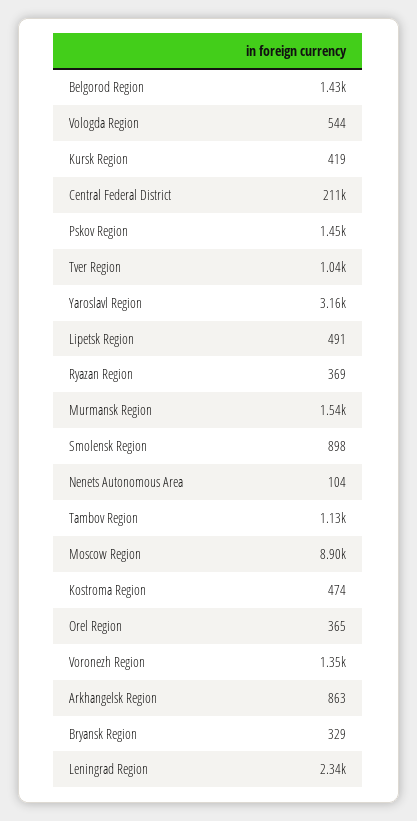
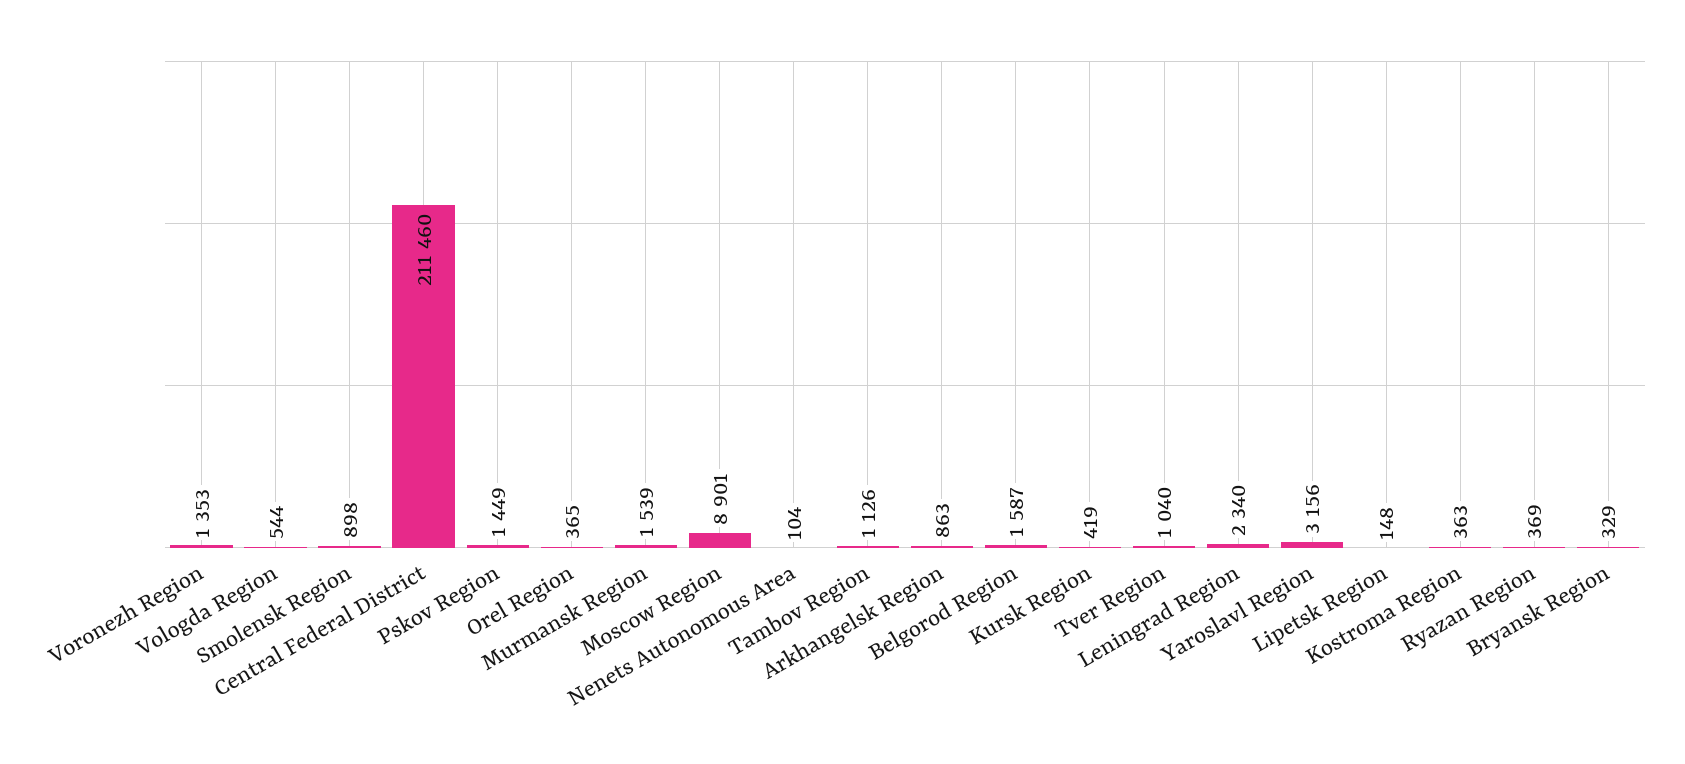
Belgorod Region: 1430 -> 1587
Lipetsk Region: 491 -> 148
Kostroma Region: 474 -> 363

